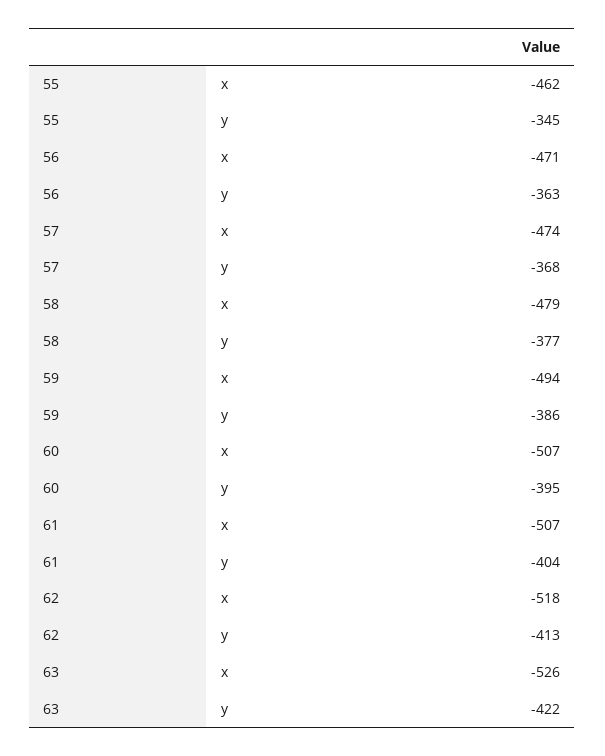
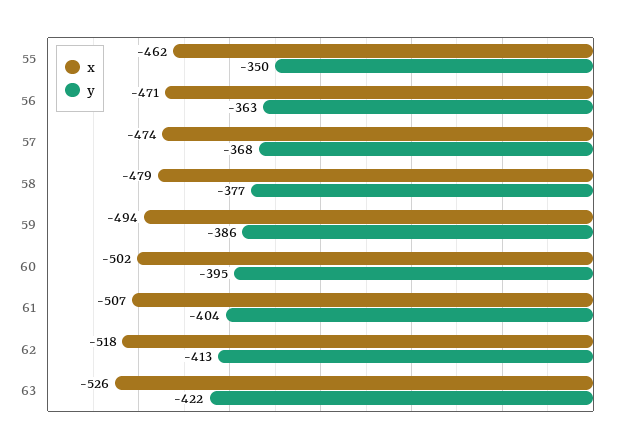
y, 55: -345 -> -350
x, 60: -507 -> -502

